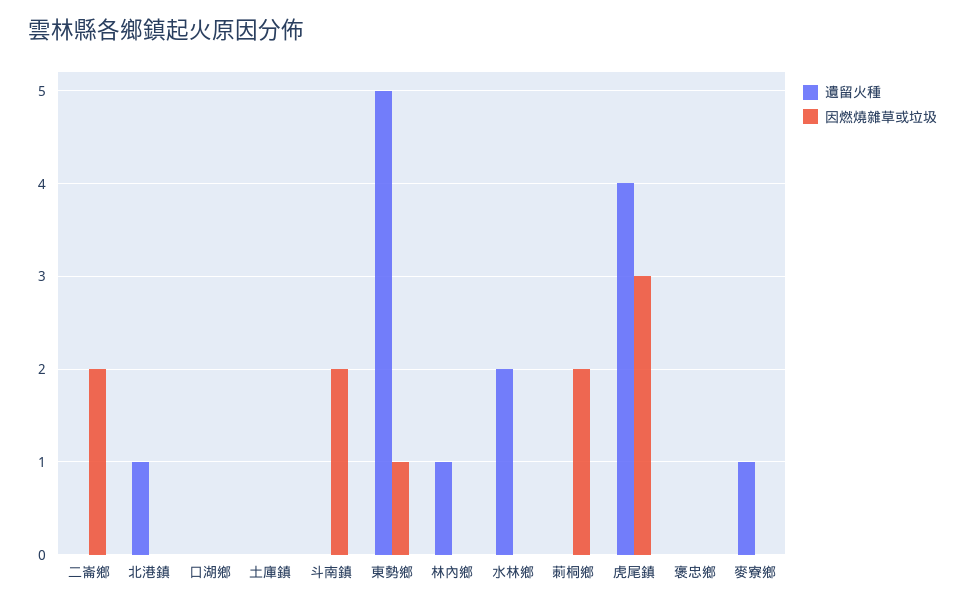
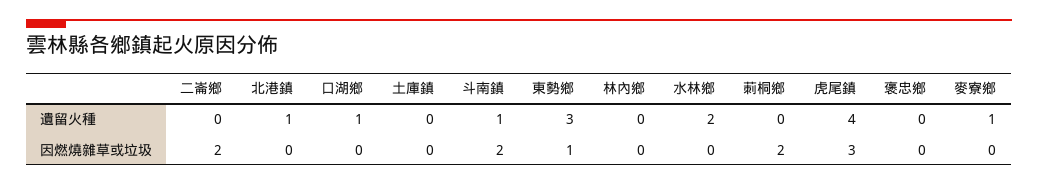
遺留火種, 口湖鄉: 0 -> 1
遺留火種, 斗南鎮: 0 -> 1
遺留火種, 東勢鄉: 5 -> 3
遺留火種, 林內鄉: 1 -> 0

